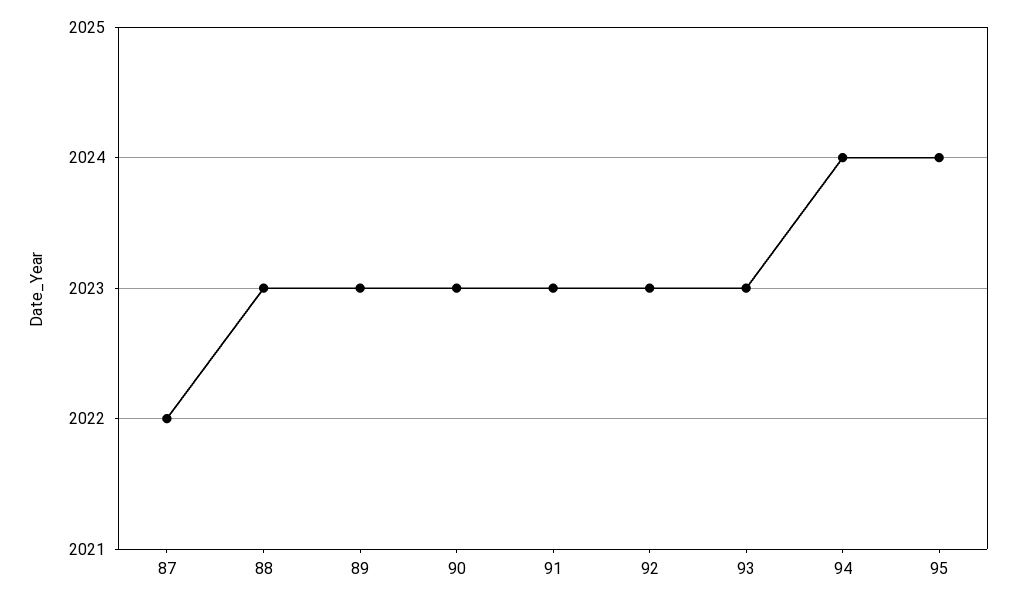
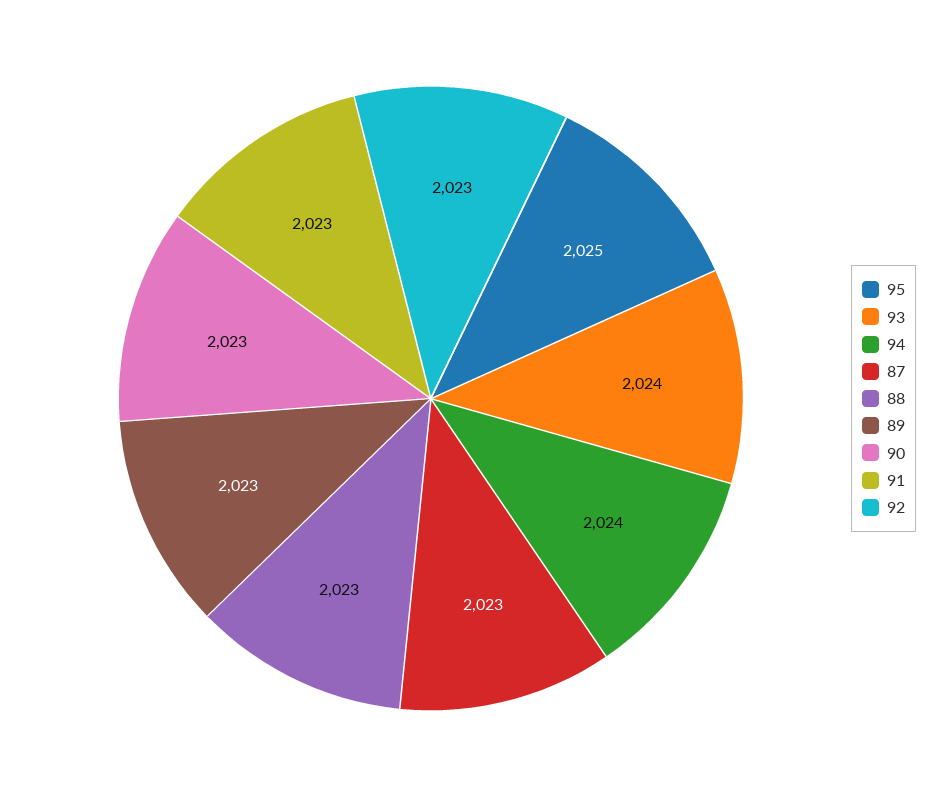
87: 2022 -> 2023
93: 2023 -> 2024
95: 2024 -> 2025

